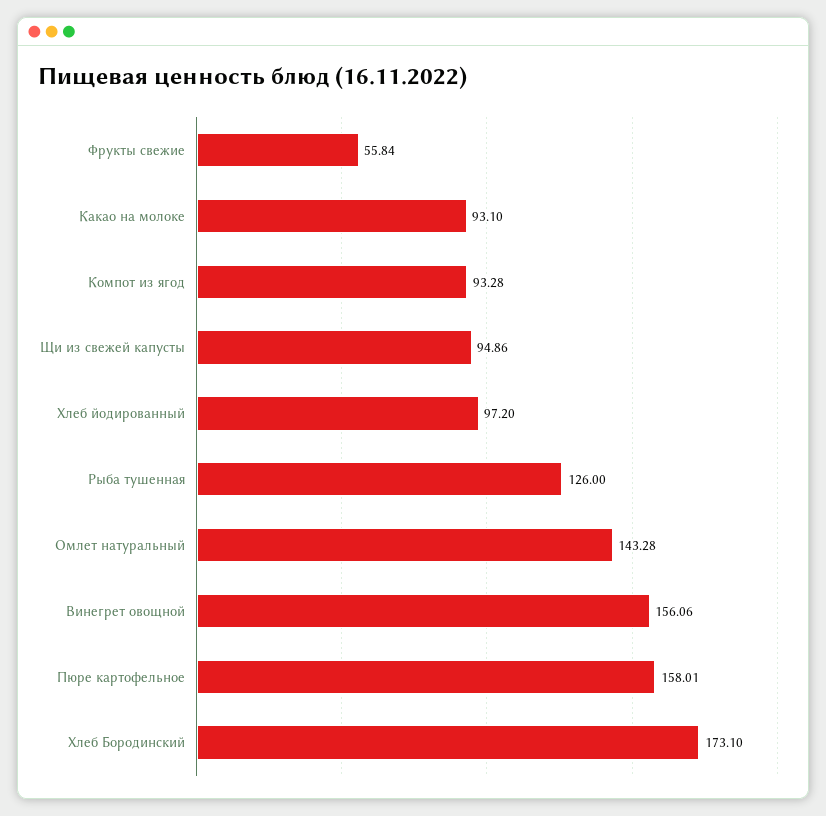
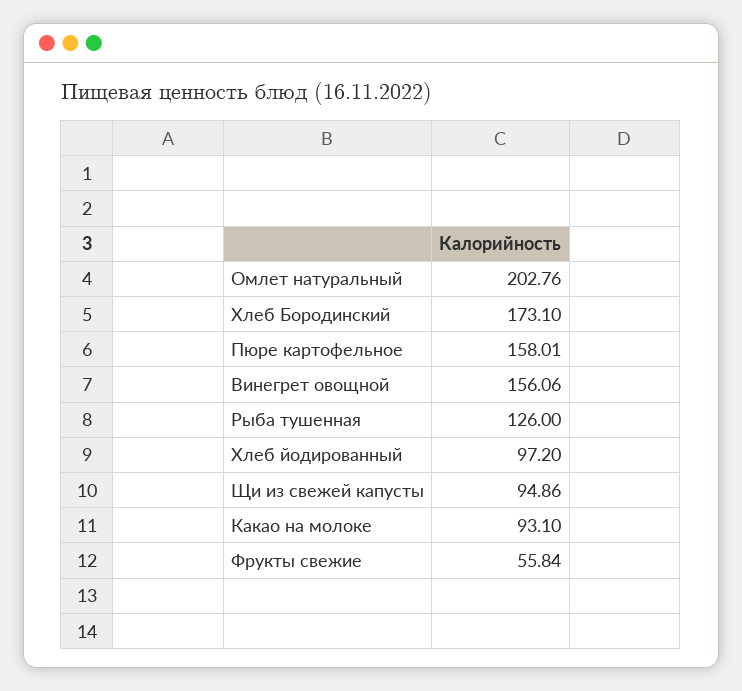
Компот из ягод: 93.28 -> none
Омлет натуральный: 143.28 -> 202.76

